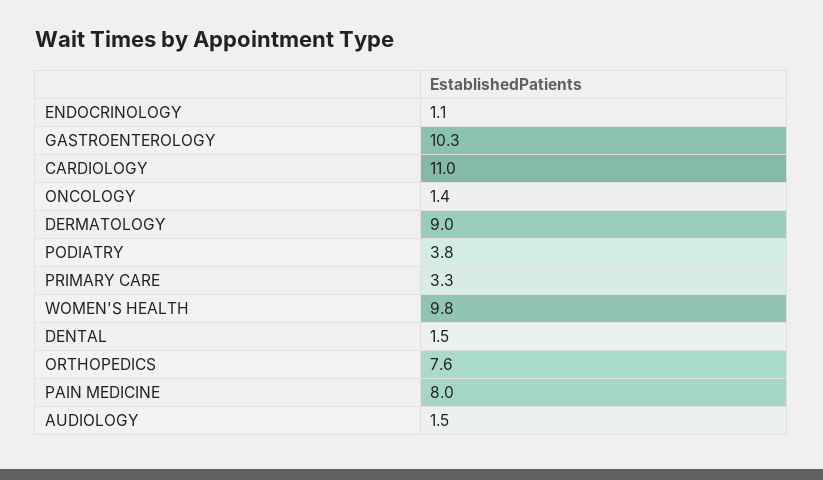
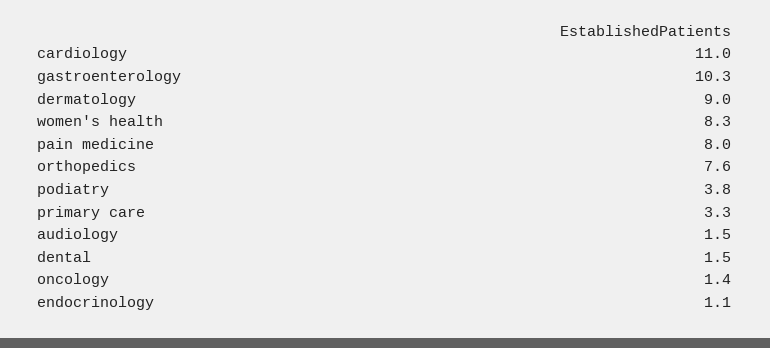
WOMEN'S HEALTH: 9.8 -> 8.3

